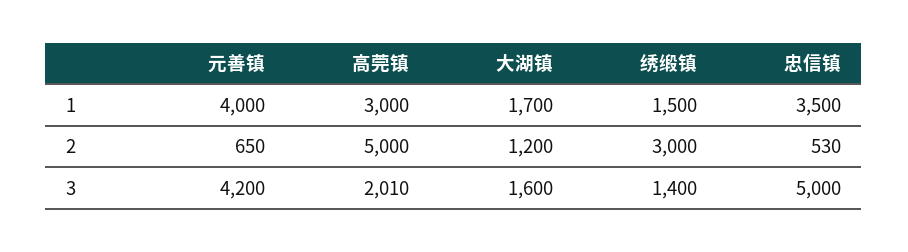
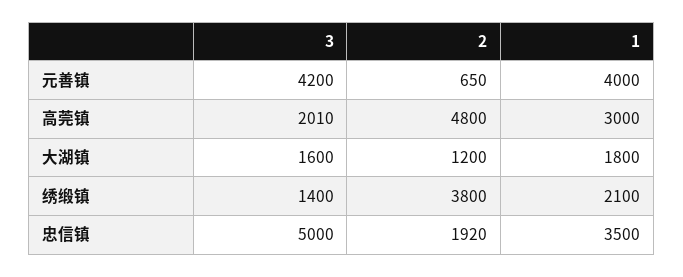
大湖镇, 1: 1700 -> 1800
绣缎镇, 1: 1500 -> 2100
高莞镇, 2: 5000 -> 4800
绣缎镇, 2: 3000 -> 3800
忠信镇, 2: 530 -> 1920

